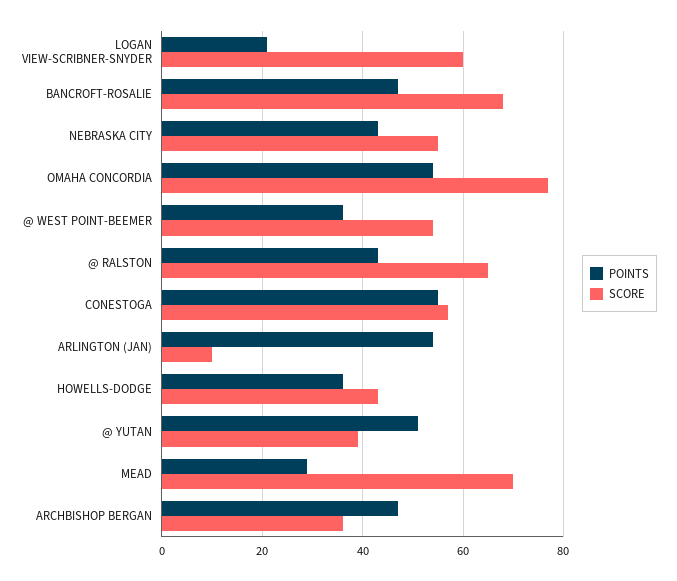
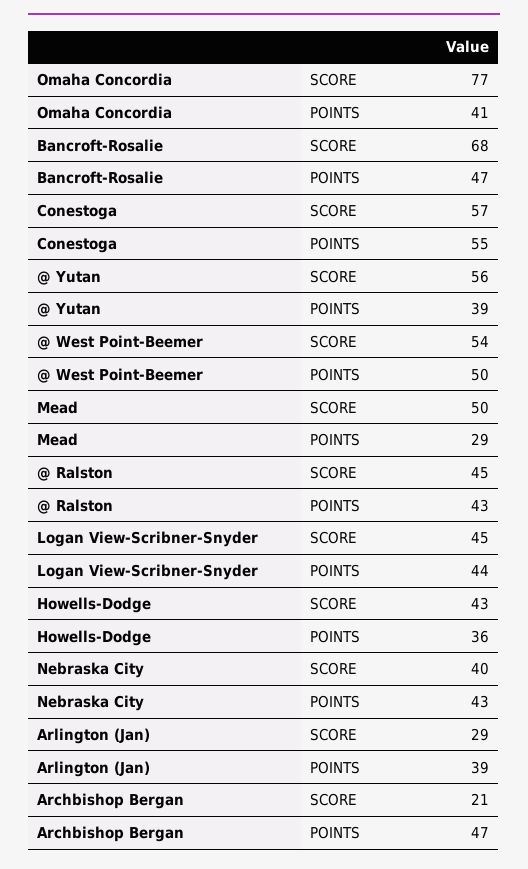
POINTS, LOGAN VIEW-SCRIBNER-SNYDER: 20 -> 44
SCORE, LOGAN VIEW-SCRIBNER-SNYDER: 60 -> 45
SCORE, NEBRASKA CITY: 55 -> 40
POINTS, OMAHA CONCORDIA: 55 -> 41
POINTS, @ WEST POINT-BEEMER: 35 -> 50
SCORE, @ RALSTON: 65 -> 45
POINTS, ARLINGTON (JAN): 55 -> 39
SCORE, ARLINGTON (JAN): 10 -> 29
POINTS, @ YUTAN: 50 -> 39
SCORE, @ YUTAN: 40 -> 56
SCORE, MEAD: 70 -> 50
SCORE, ARCHBISHOP BERGAN: 35 -> 21

